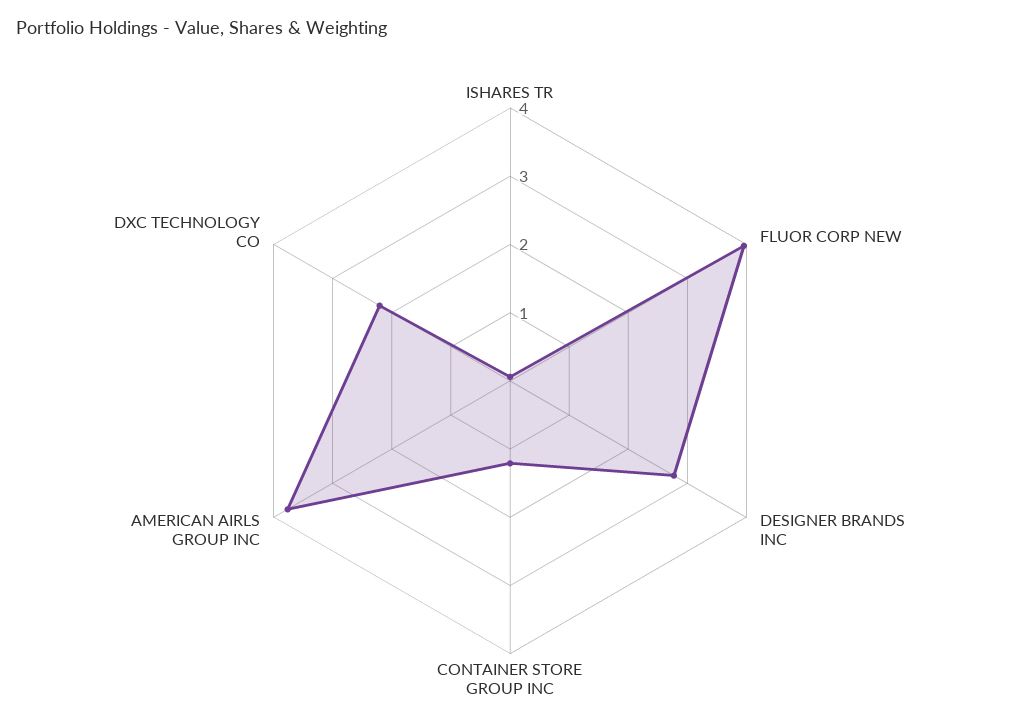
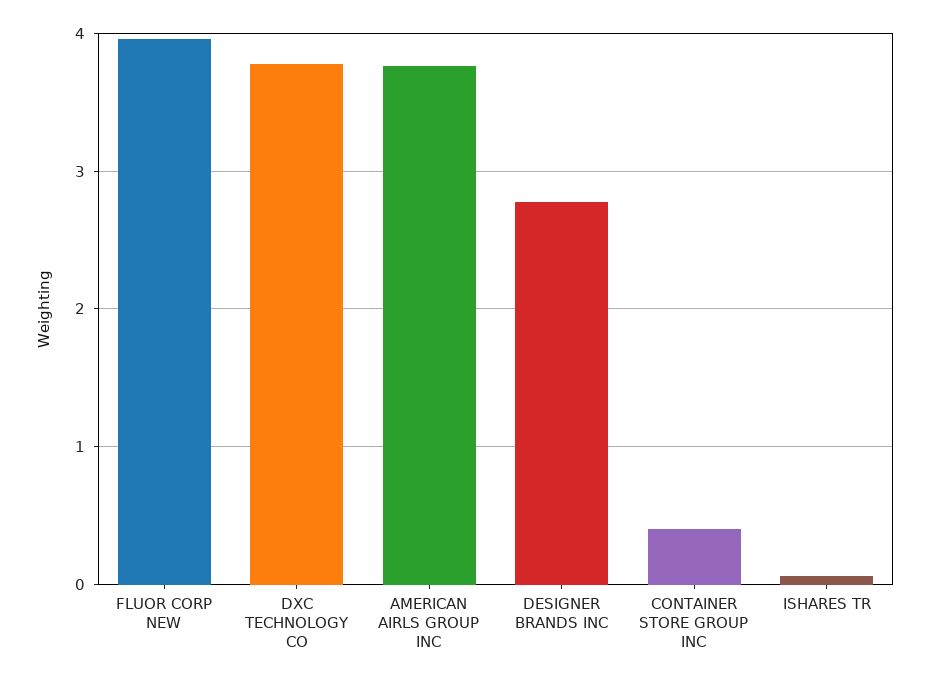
CONTAINER STORE GROUP INC: 1.2 -> 0.4
DXC TECHNOLOGY CO: 2.2 -> 3.8

